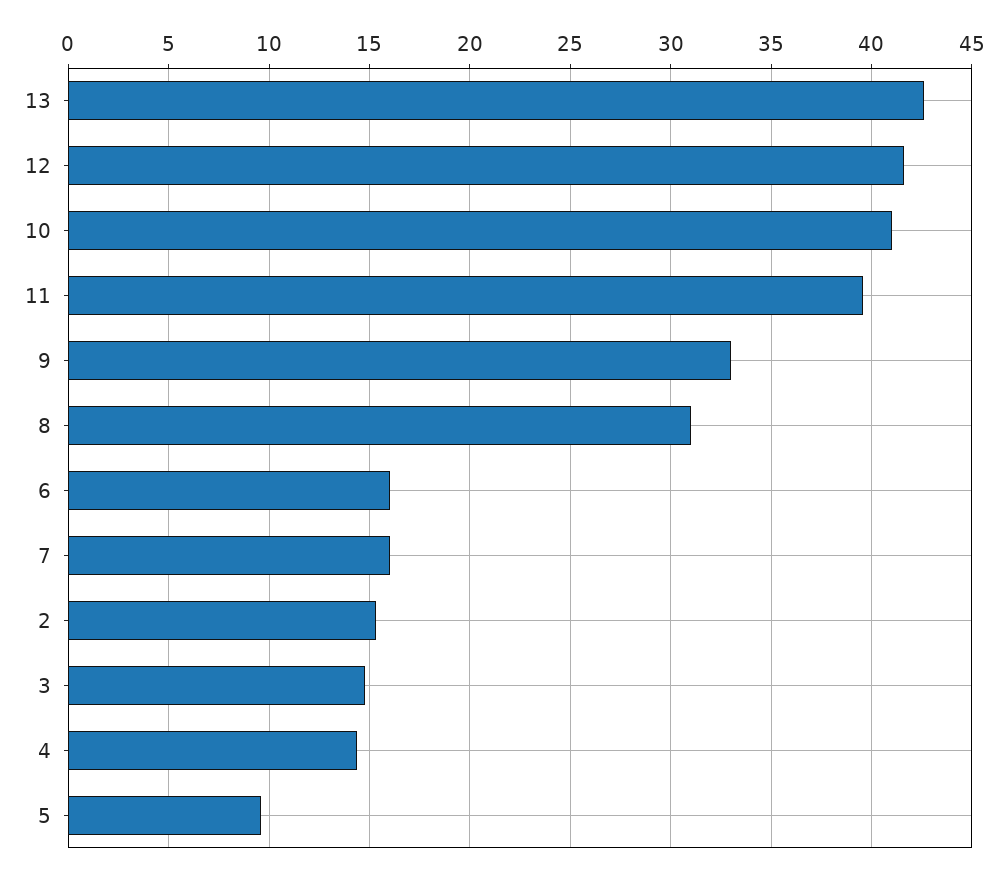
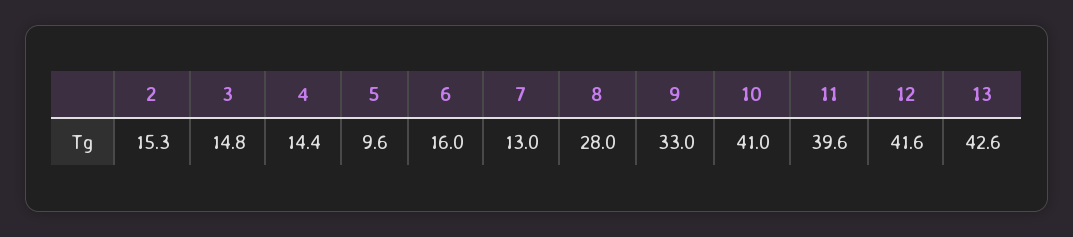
8: 31 -> 28
7: 16 -> 13

